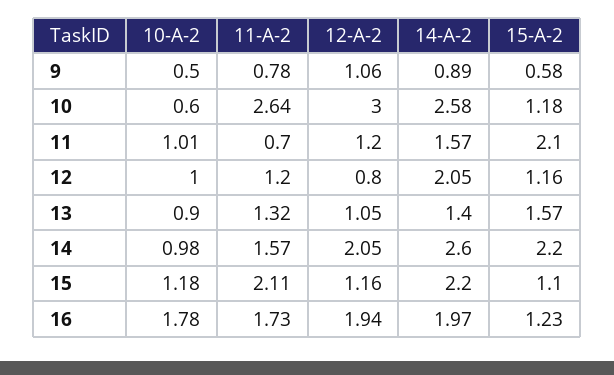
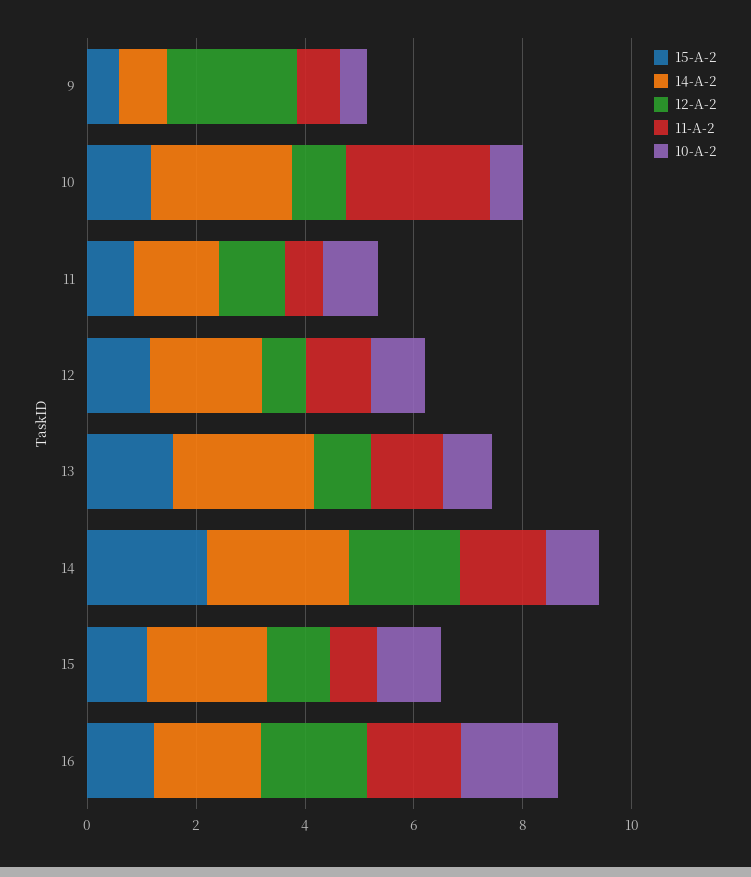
12-A-2, 9: 1.06 -> 2.5
12-A-2, 10: 3 -> 1
15-A-2, 11: 2.1 -> 1
14-A-2, 13: 1.4 -> 2.5
11-A-2, 15: 2.11 -> 1

